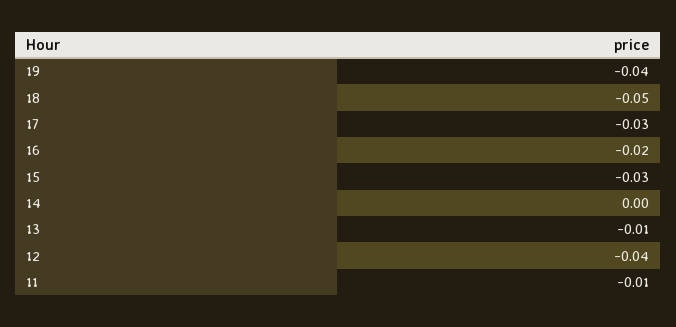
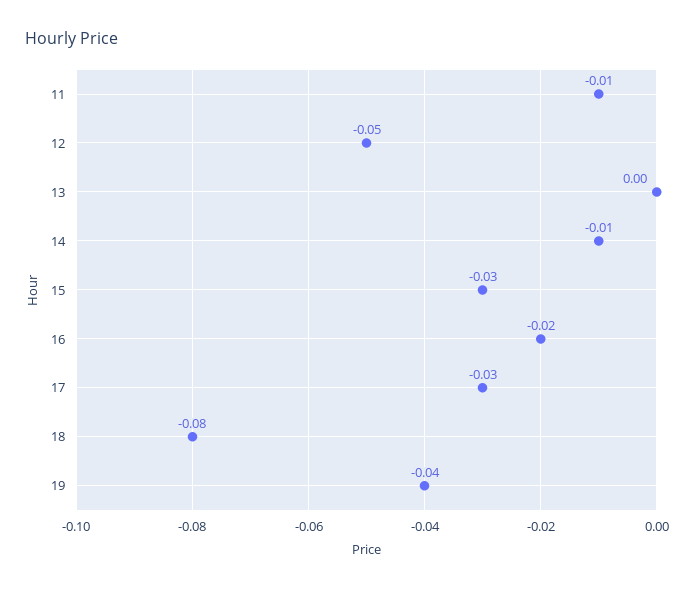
18: -0.05 -> -0.08
14: 0 -> -0.01
13: -0.01 -> 0
12: -0.04 -> -0.05

